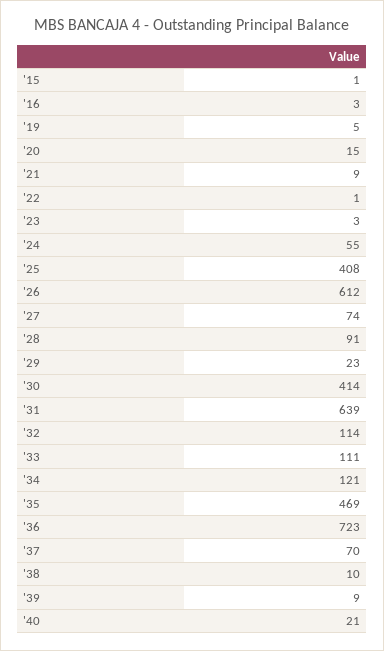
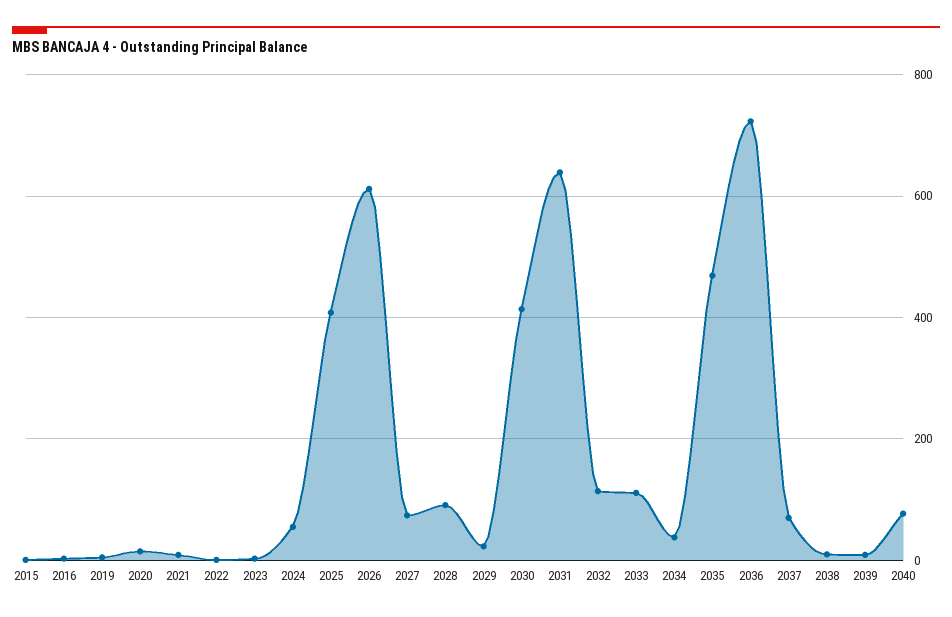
'34: 121 -> 40
'40: 21 -> 80

